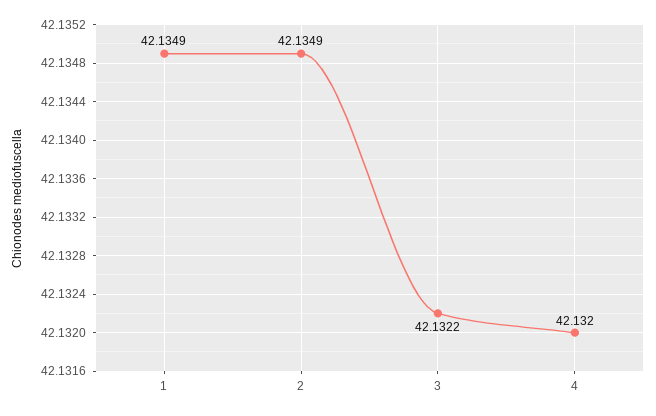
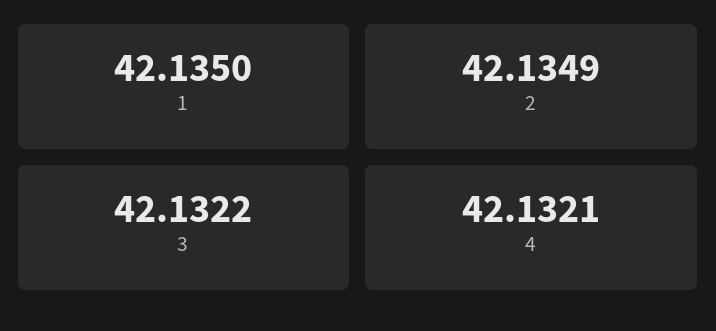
1: 42.1349 -> 42.135
4: 42.132 -> 42.1321

